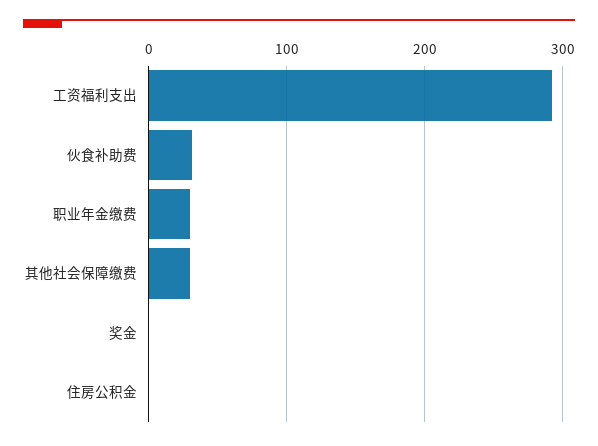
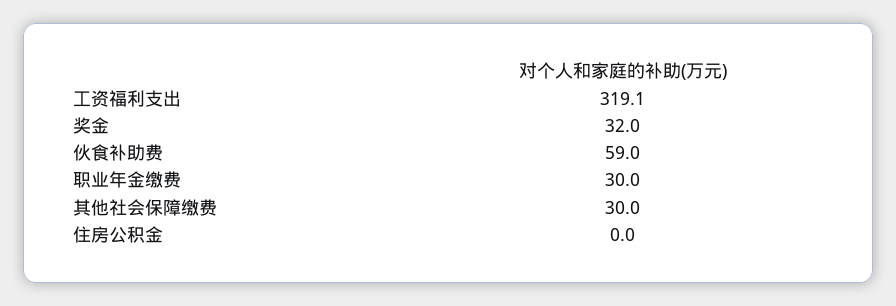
工资福利支出: 290 -> 319.1
伙食补助费: 30 -> 59
奖金: 0 -> 32

